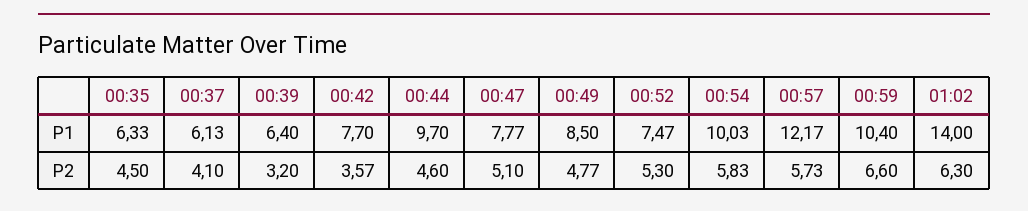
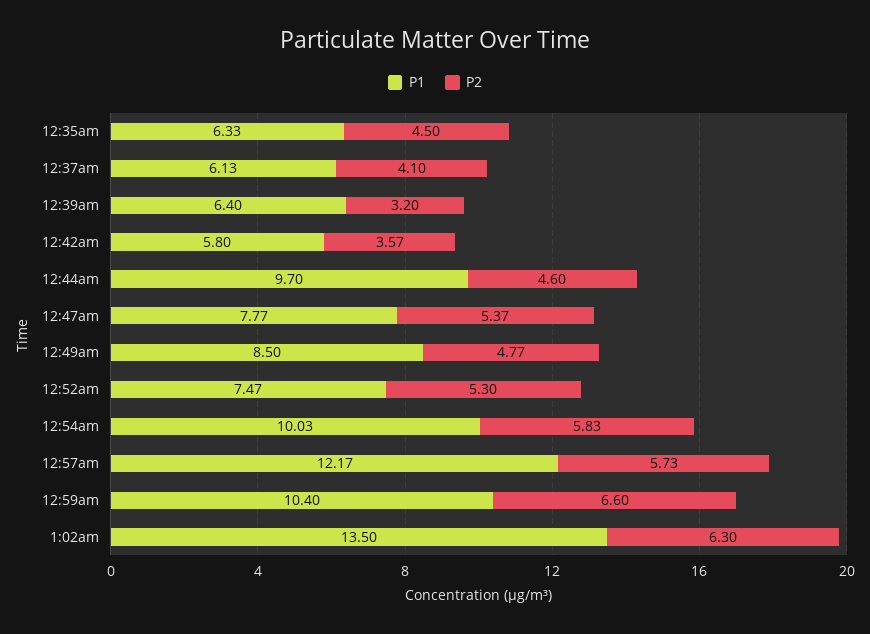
P1, 00:42: 7.7 -> 5.8
P1, 01:02: 14 -> 13.5
P2, 00:47: 5.1 -> 5.37

